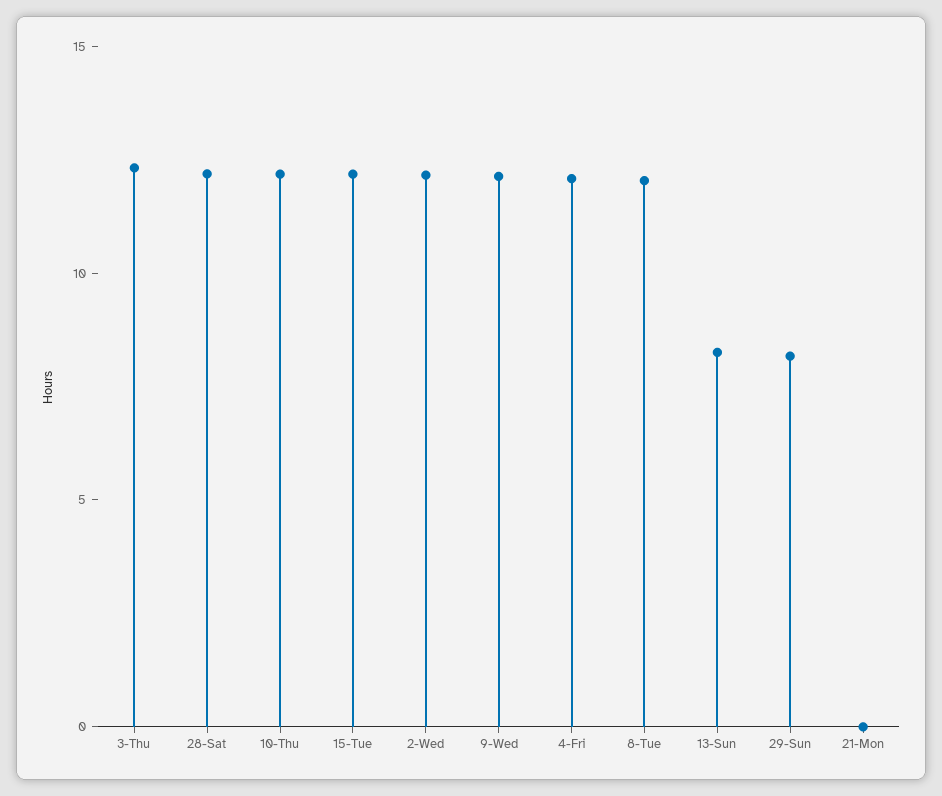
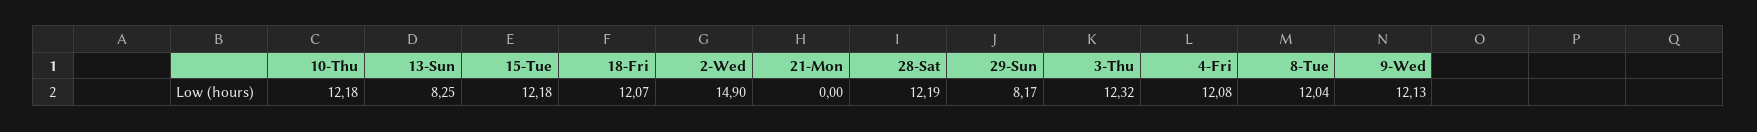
2-Wed: 12 -> 14.9
18-Fri: none -> 12.07

